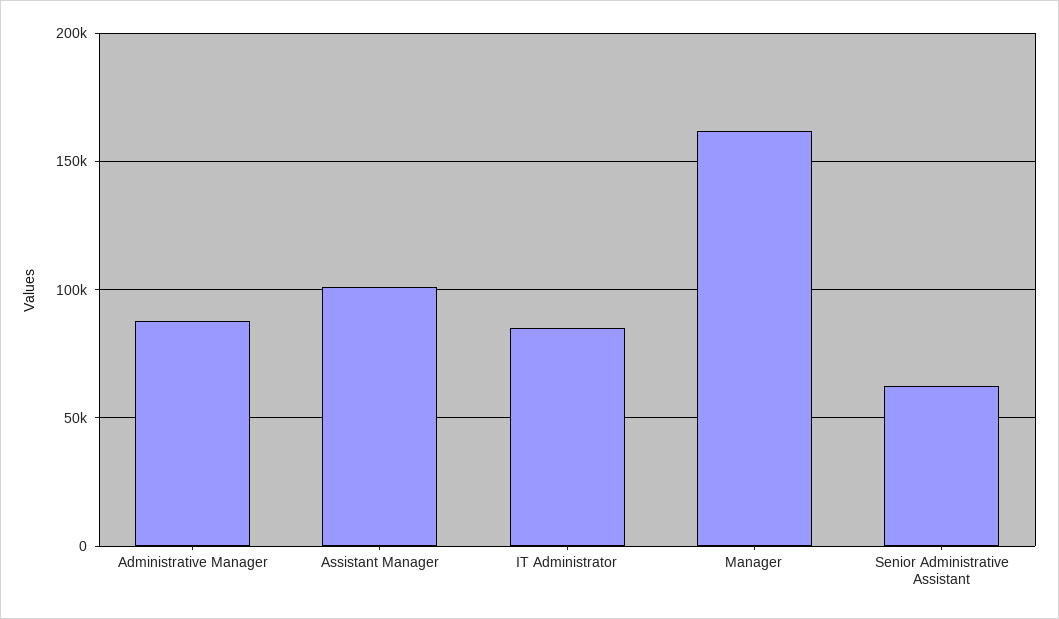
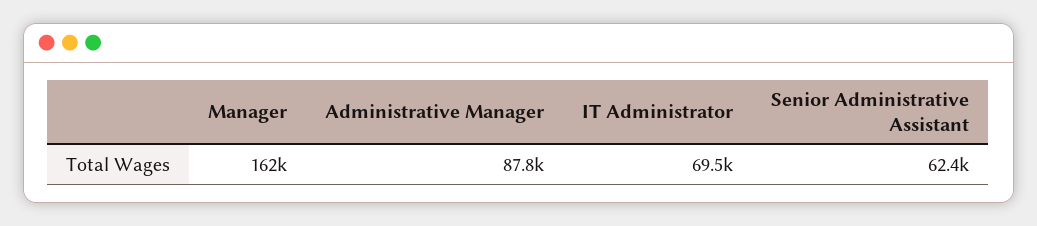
Assistant Manager: 100000 -> none
IT Administrator: 85000 -> 69500

